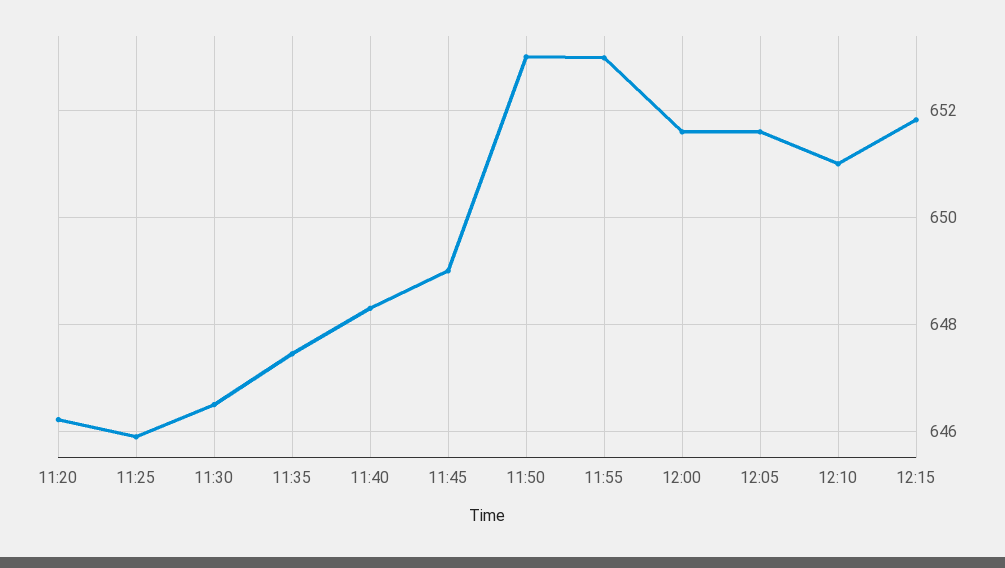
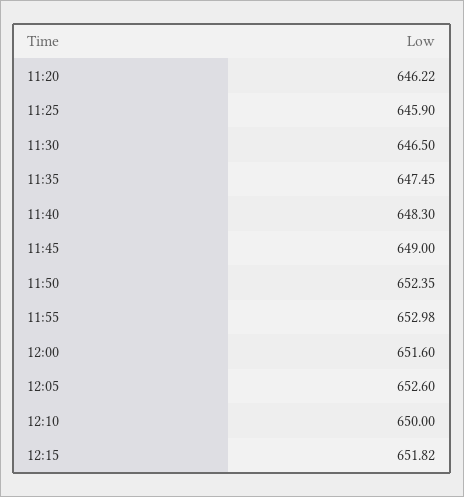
11:50: 653 -> 652.35
12:05: 651.6 -> 652.6
12:10: 651 -> 650

